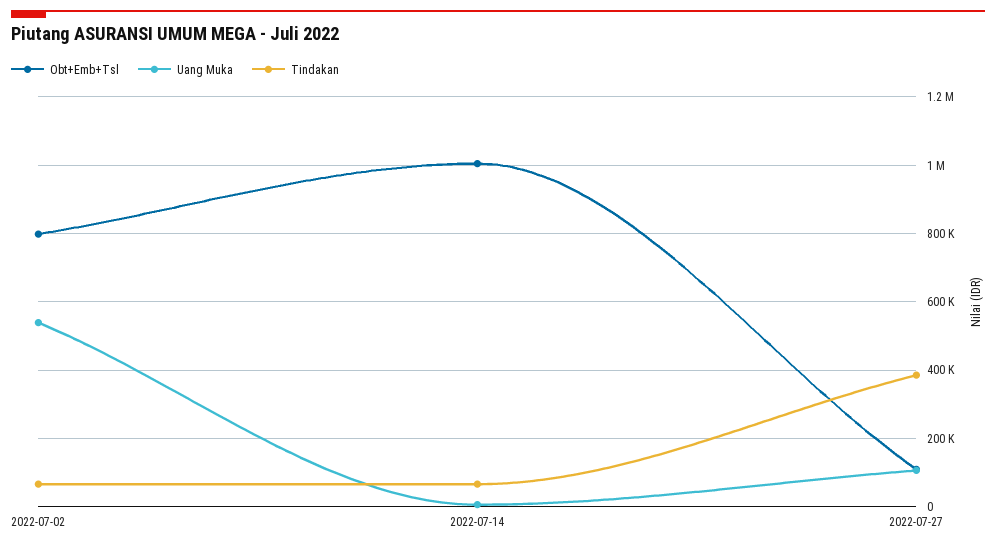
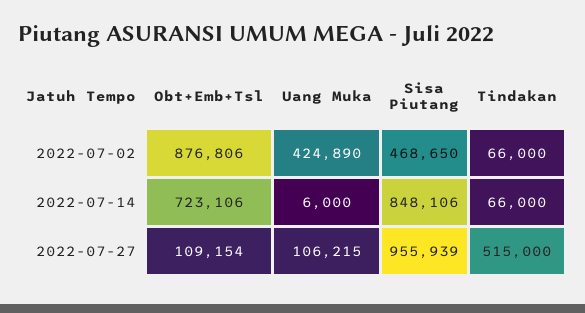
Obt+Emb+Tsl, 2022-07-02: 800000 -> 876806
Uang Muka, 2022-07-02: 540000 -> 424890
Obt+Emb+Tsl, 2022-07-14: 1000000 -> 723106
Tindakan, 2022-07-27: 380000 -> 515000
Sisa Piutang, 2022-07-02: none -> 468650
Sisa Piutang, 2022-07-14: none -> 848106
Sisa Piutang, 2022-07-27: none -> 955939

